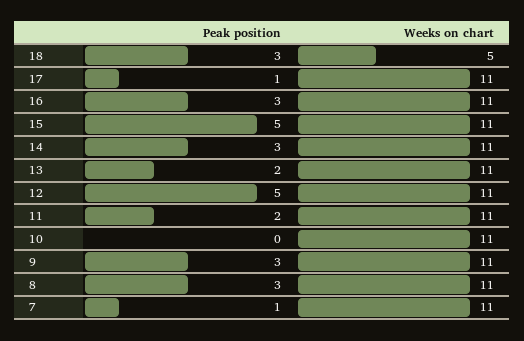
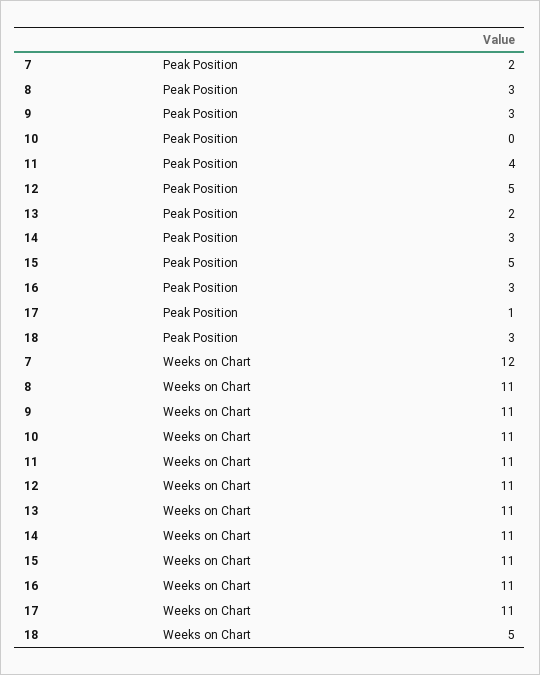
Peak position, 11: 2 -> 4
Peak position, 7: 1 -> 2
Weeks on chart, 7: 11 -> 12

